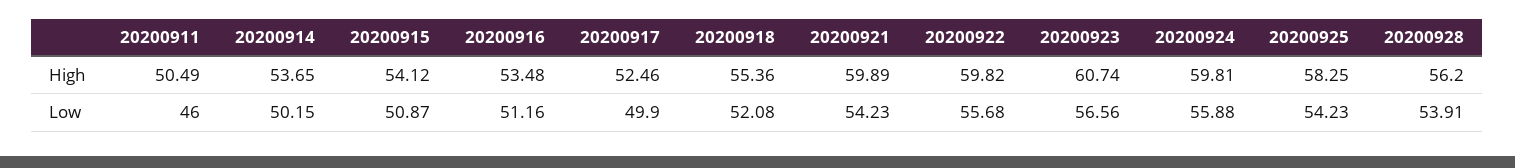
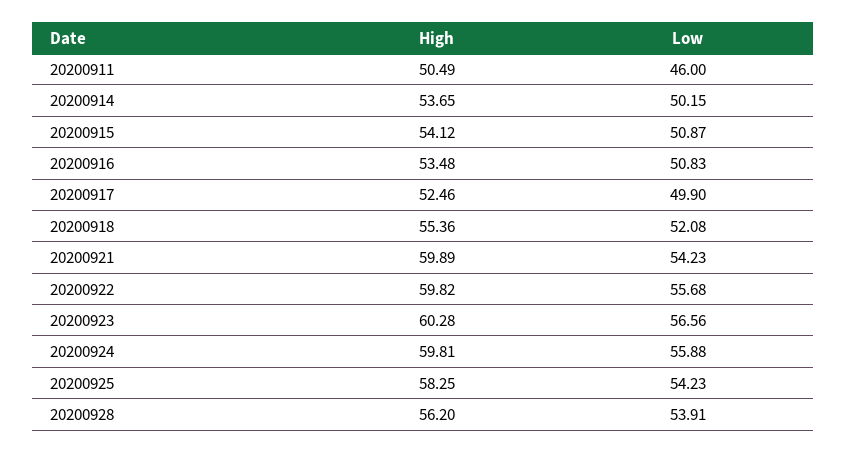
20200923, High: 60.74 -> 60.28
20200916, Low: 51.16 -> 50.83

